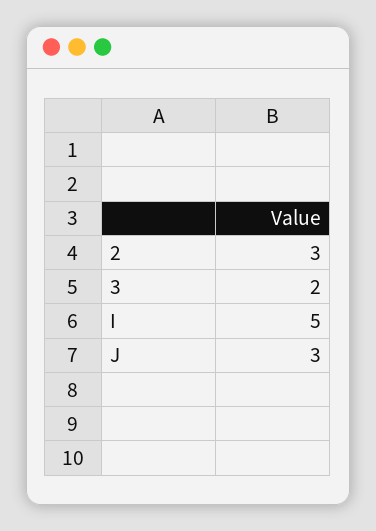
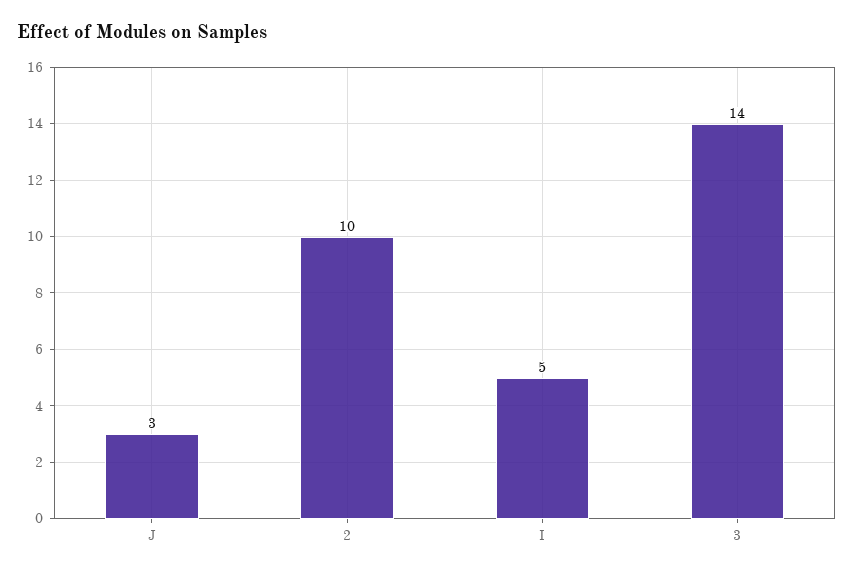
2: 3 -> 10
3: 2 -> 14

